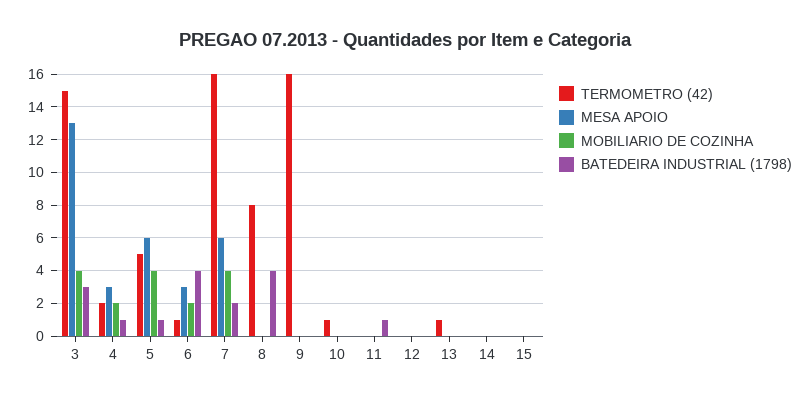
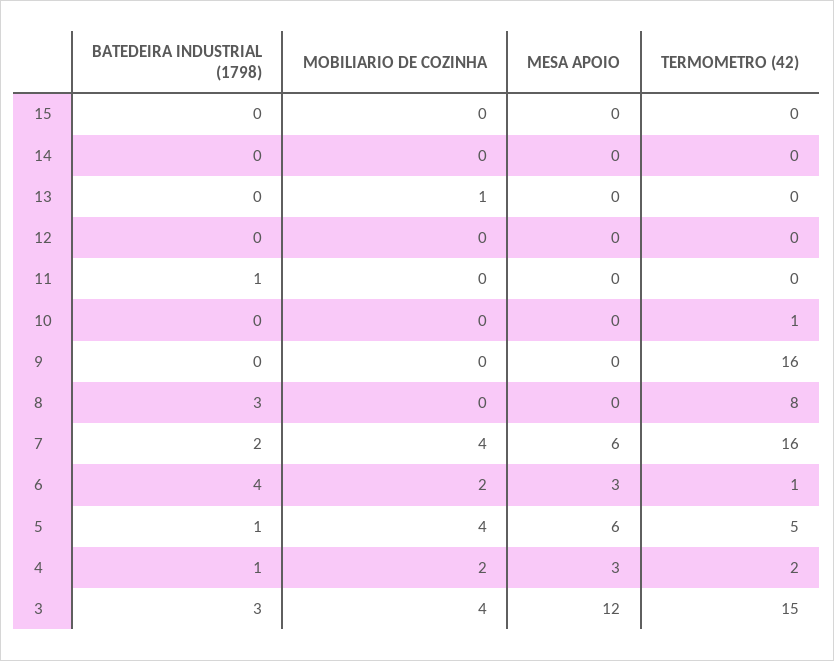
MESA APOIO, 3: 13 -> 12
BATEDEIRA INDUSTRIAL (1798), 8: 4 -> 3
TERMOMETRO (42), 13: 1 -> 0
MOBILIARIO DE COZINHA, 13: 0 -> 1

